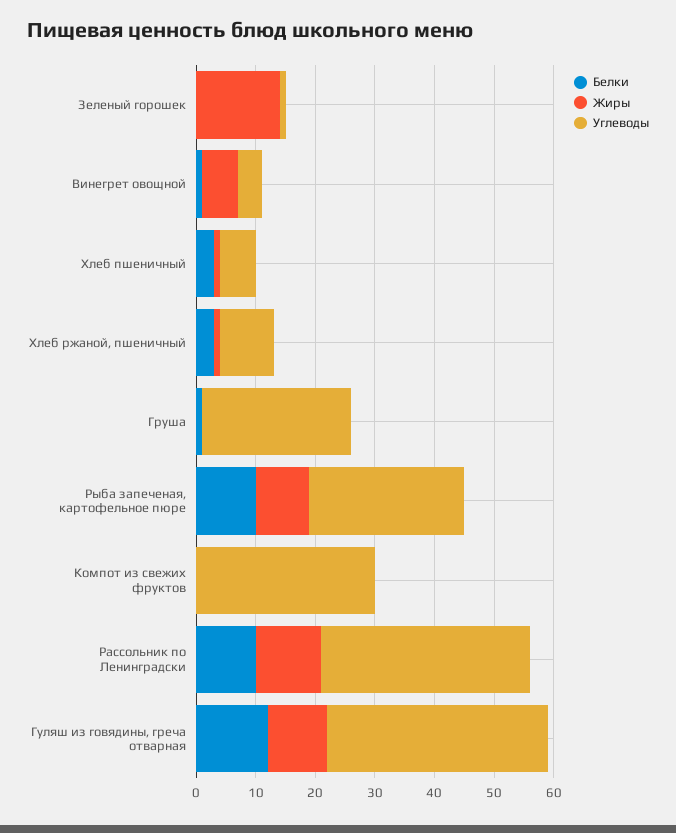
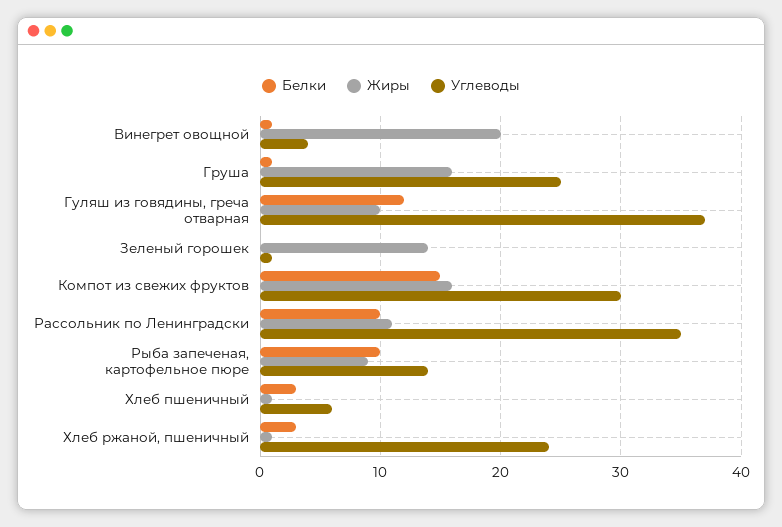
Жиры, Винегрет овощной: 5 -> 20
Углеводы, Хлеб ржаной, пшеничный: 10 -> 24
Жиры, Груша: 0 -> 16
Углеводы, Рыба запеченая, картофельное пюре: 25 -> 14
Белки, Компот из свежих фруктов: 0 -> 15
Жиры, Компот из свежих фруктов: 0 -> 16

